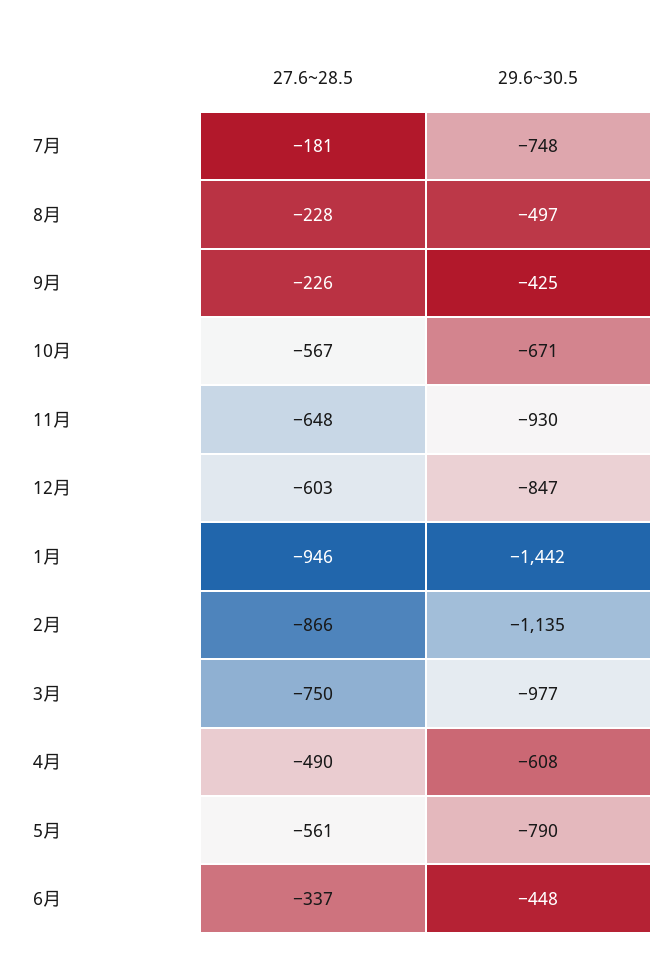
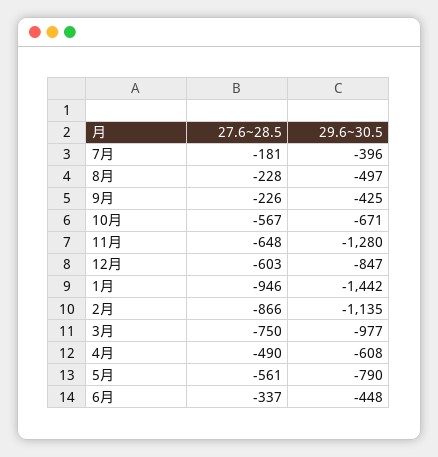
29.6~30.5, 7月: -748 -> -396
29.6~30.5, 11月: -930 -> -1280

